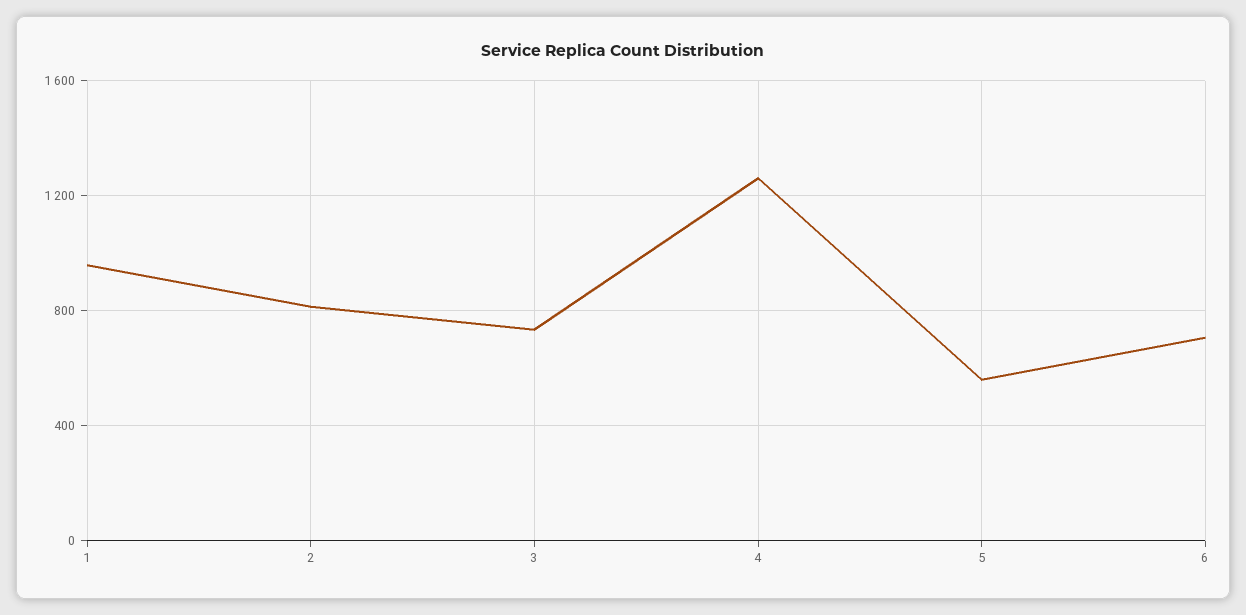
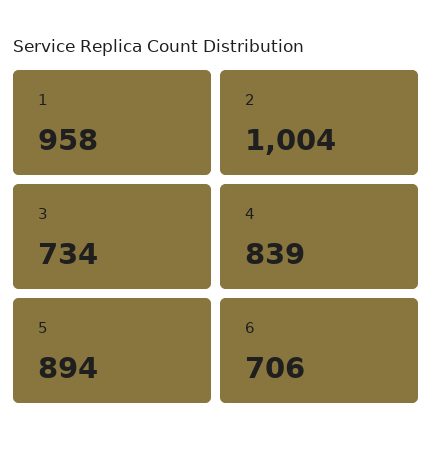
2: 800 -> 1004
4: 1250 -> 839
5: 550 -> 894

